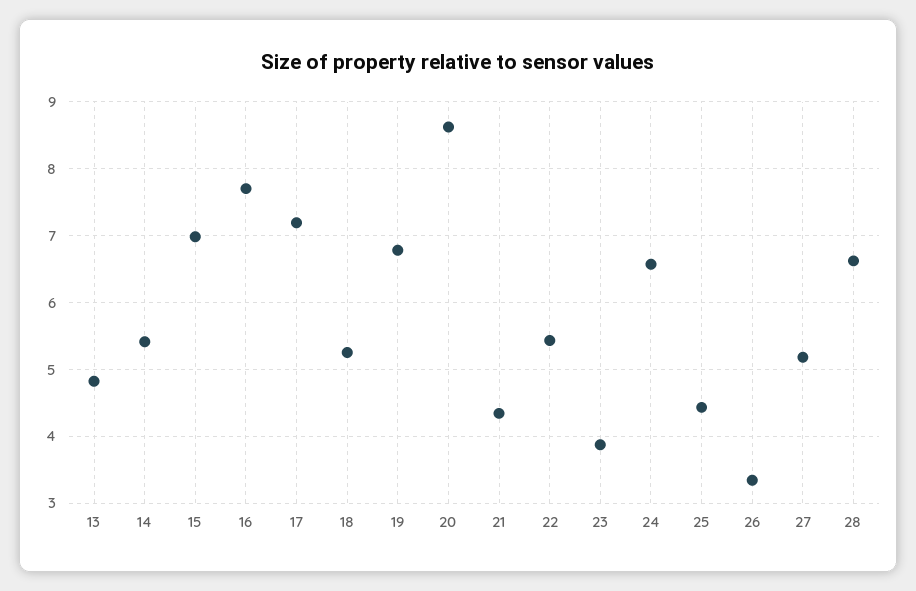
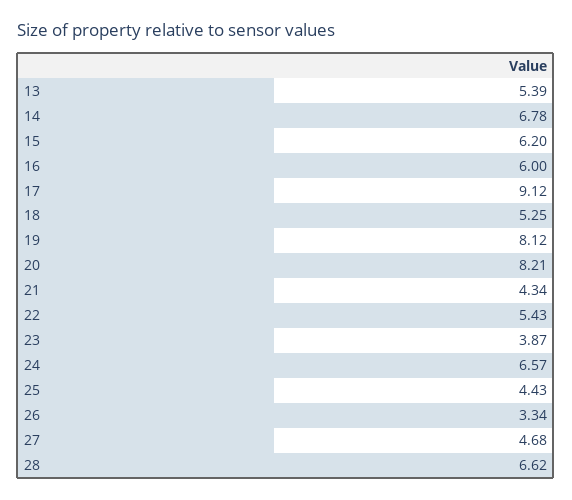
13: 4.8 -> 5.39
14: 5.4 -> 6.78
15: 7 -> 6.2
16: 7.7 -> 6
17: 7.2 -> 9.12
19: 6.8 -> 8.12
20: 8.6 -> 8.21
27: 5.2 -> 4.68

